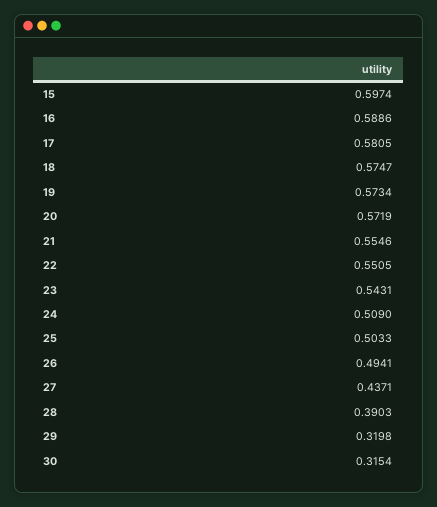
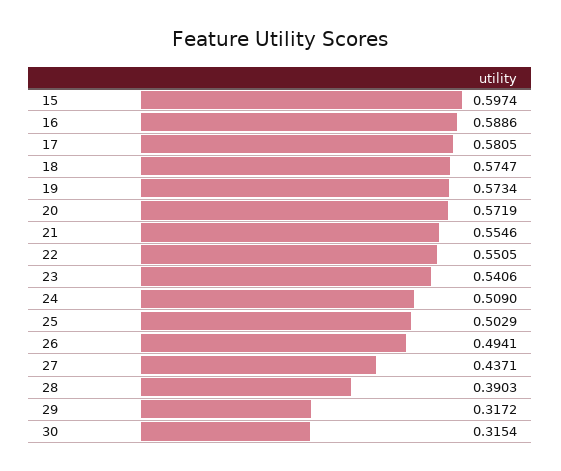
23: 0.5431 -> 0.5406
25: 0.5033 -> 0.5029
29: 0.3198 -> 0.3172

